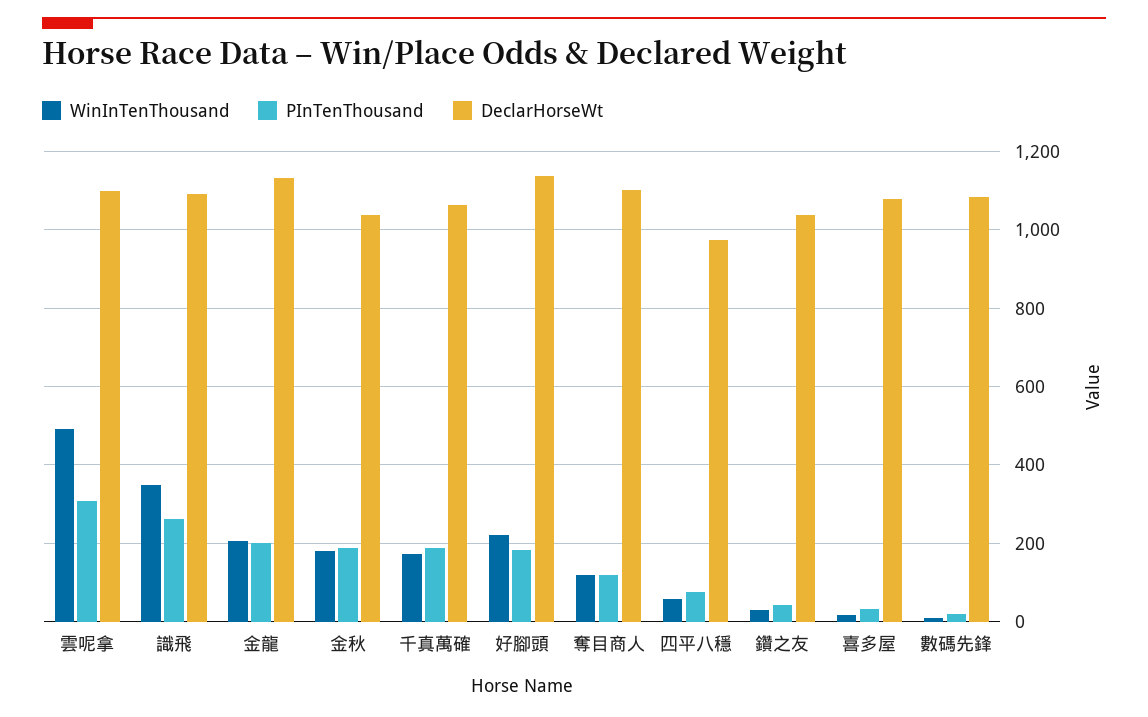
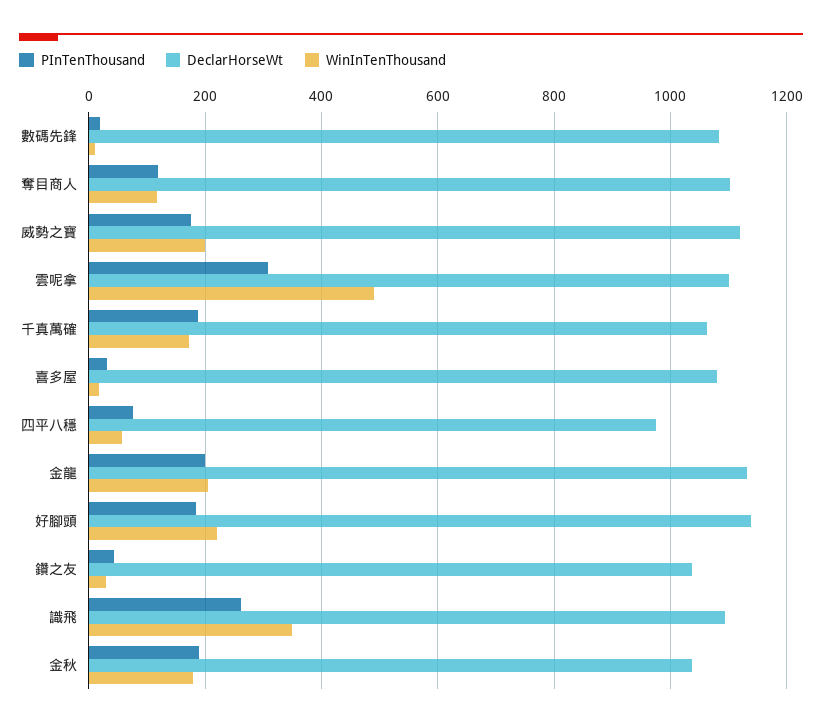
PInTenThousand, 威勢之寶: none -> 180
DeclarHorseWt, 威勢之寶: none -> 1120
WinInTenThousand, 威勢之寶: none -> 200

